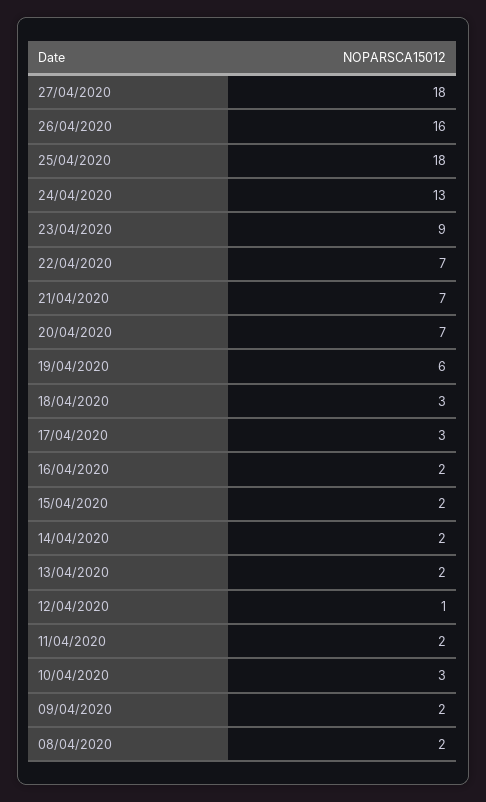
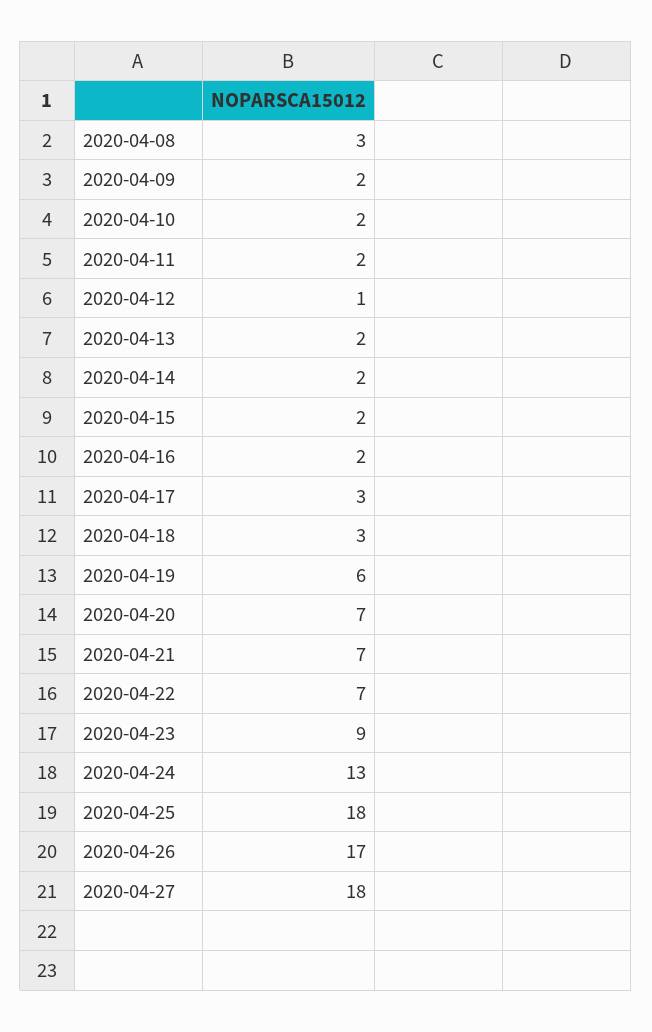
26/04/2020: 16 -> 17
10/04/2020: 3 -> 2
08/04/2020: 2 -> 3

